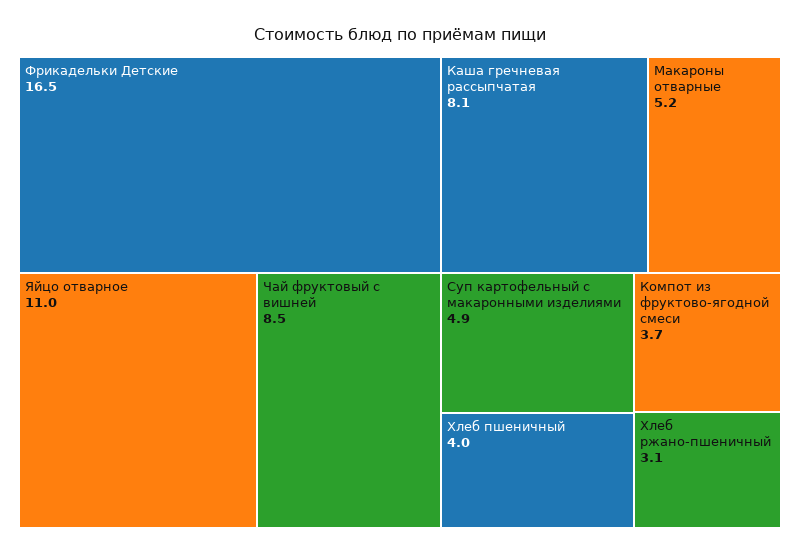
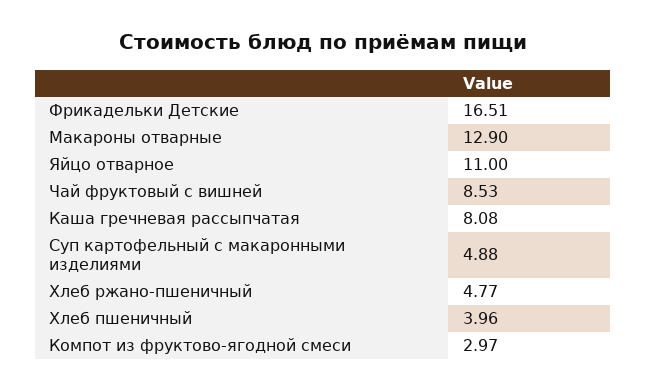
Макароны отварные: 5.2 -> 12.9
Компот из фруктово-ягодной смеси: 3.7 -> 2.97
Хлеб ржано-пшеничный: 3.1 -> 4.77

